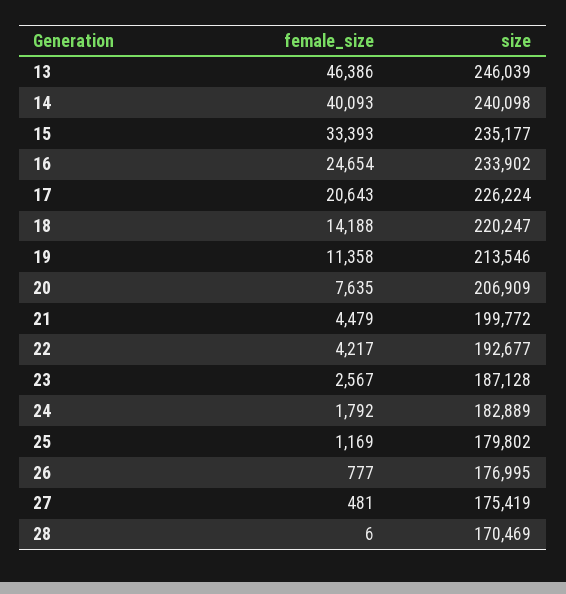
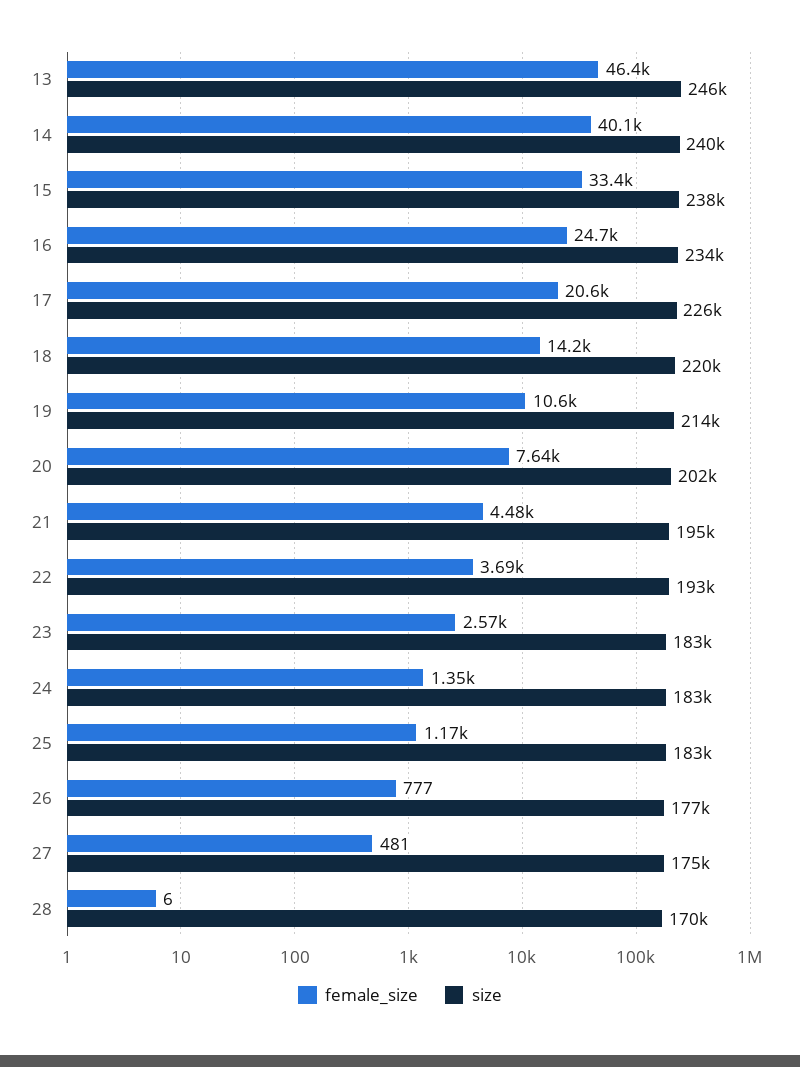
size, 15: 235177 -> 238000
female_size, 19: 11358 -> 10600
size, 20: 206909 -> 202000
size, 21: 199772 -> 195000
female_size, 22: 4217 -> 3690
size, 23: 187128 -> 183000
female_size, 24: 1792 -> 1350
size, 25: 179802 -> 183000

